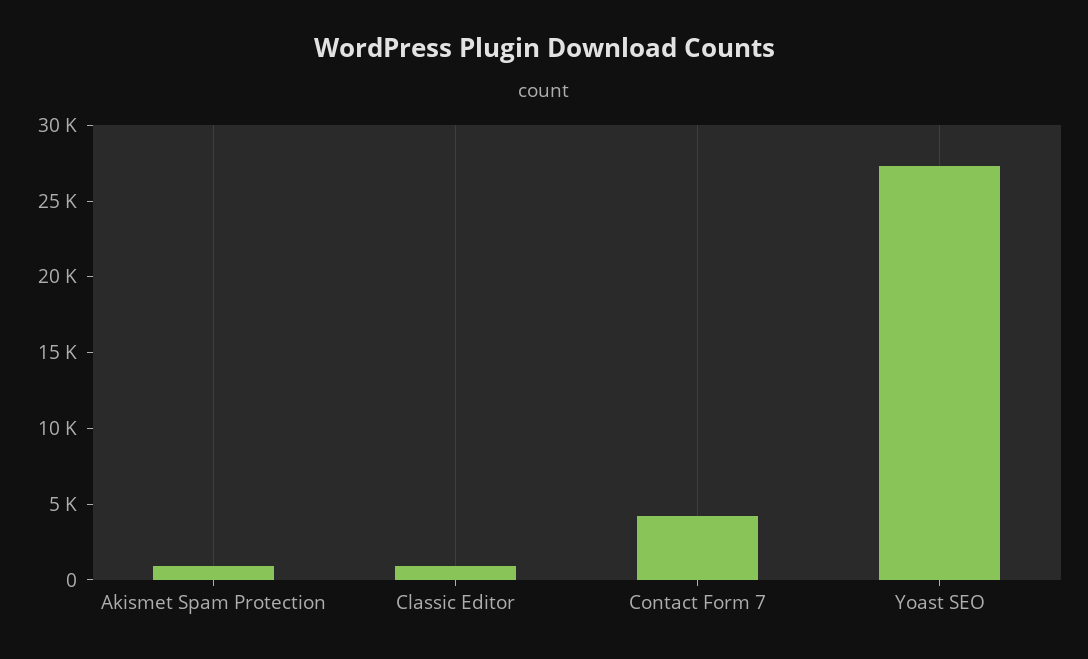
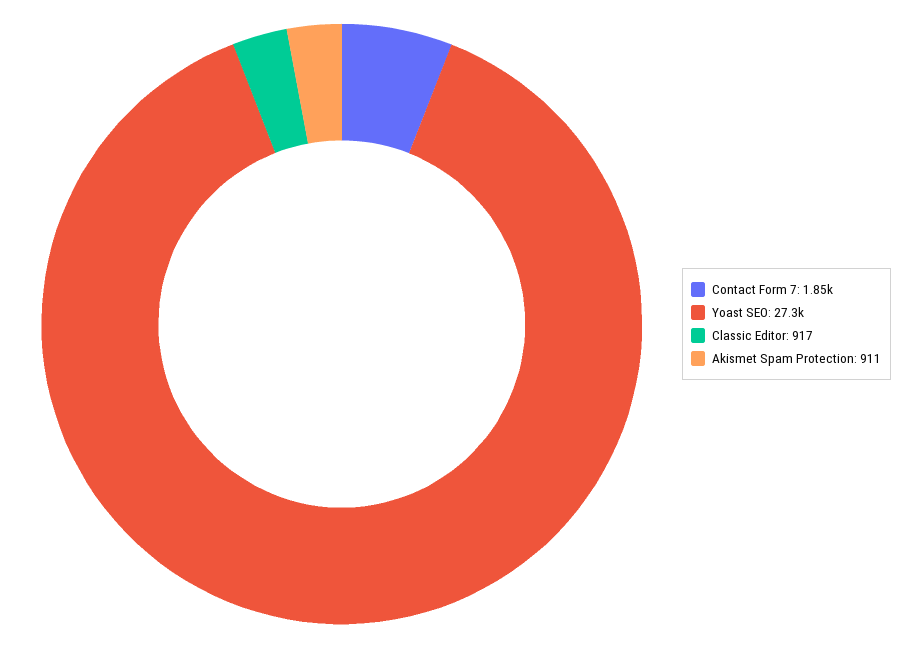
Contact Form 7: 4000 -> 1850

